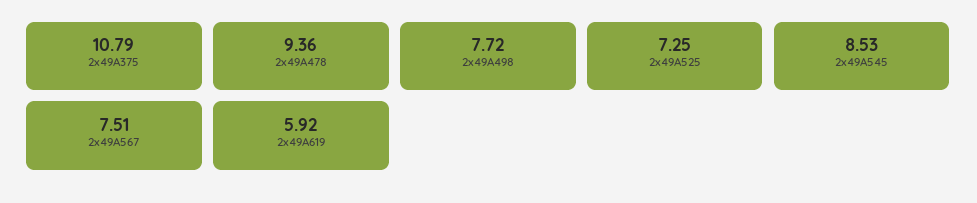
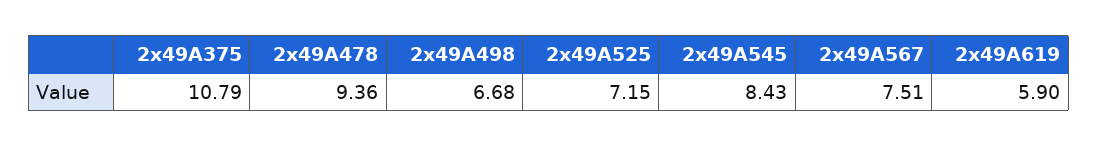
2x49A498: 7.72 -> 6.68
2x49A525: 7.25 -> 7.15
2x49A545: 8.53 -> 8.43
2x49A619: 5.92 -> 5.9

